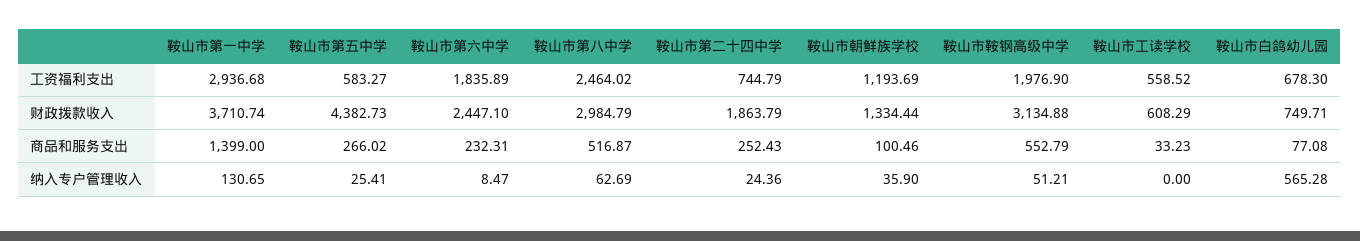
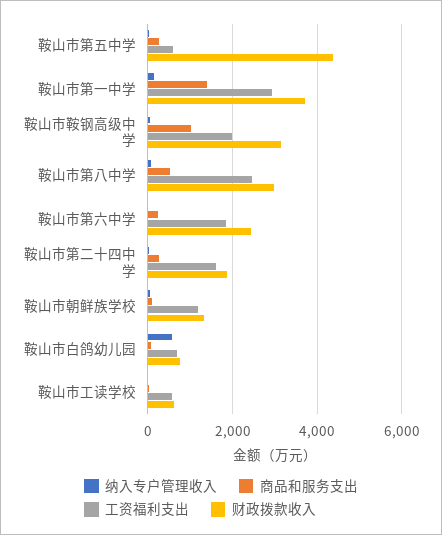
工资福利支出, 鞍山市第二十四中学: 744.79 -> 1600
商品和服务支出, 鞍山市鞍钢高级中学: 552.79 -> 1000

